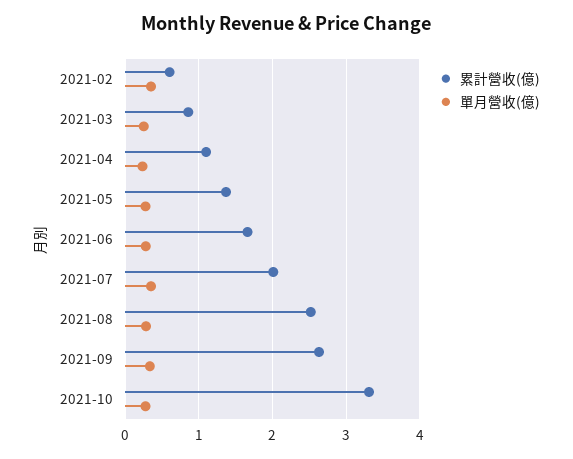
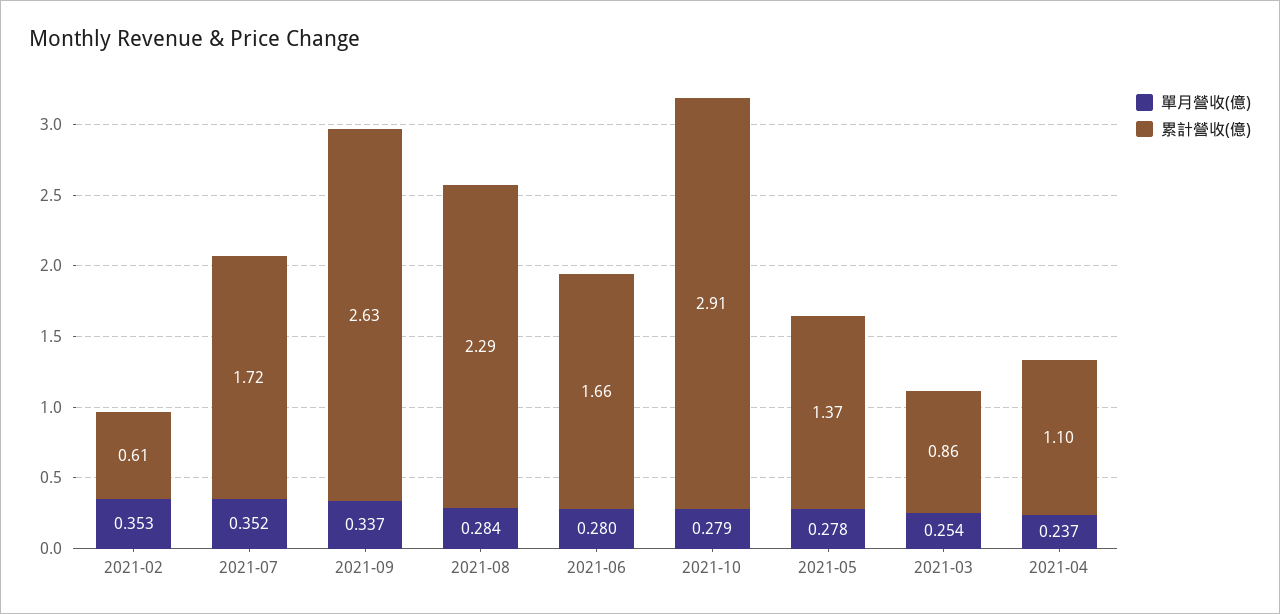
累計營收(億), 2021-07: 2 -> 1.72
累計營收(億), 2021-08: 2.5 -> 2.29
累計營收(億), 2021-10: 3.3 -> 2.91

